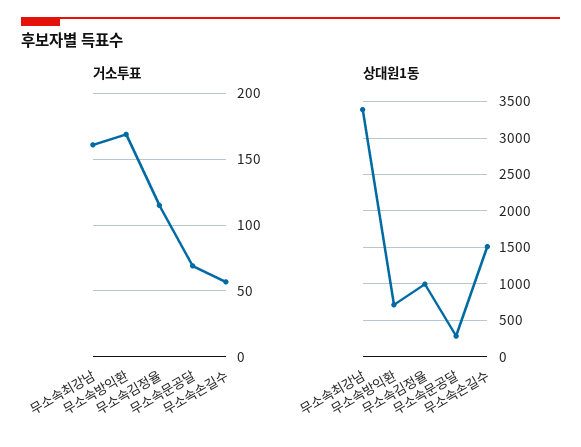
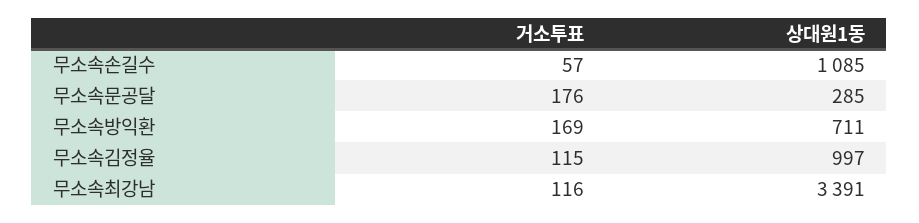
거소투표, 무소속최강남: 160 -> 116
거소투표, 무소속문공달: 70 -> 176
상대원1동, 무소속손길수: 1500 -> 1085

